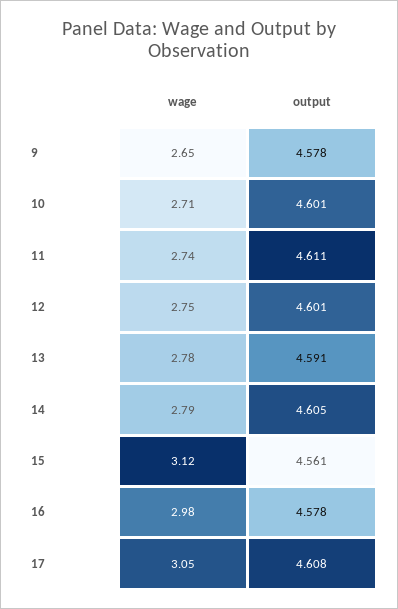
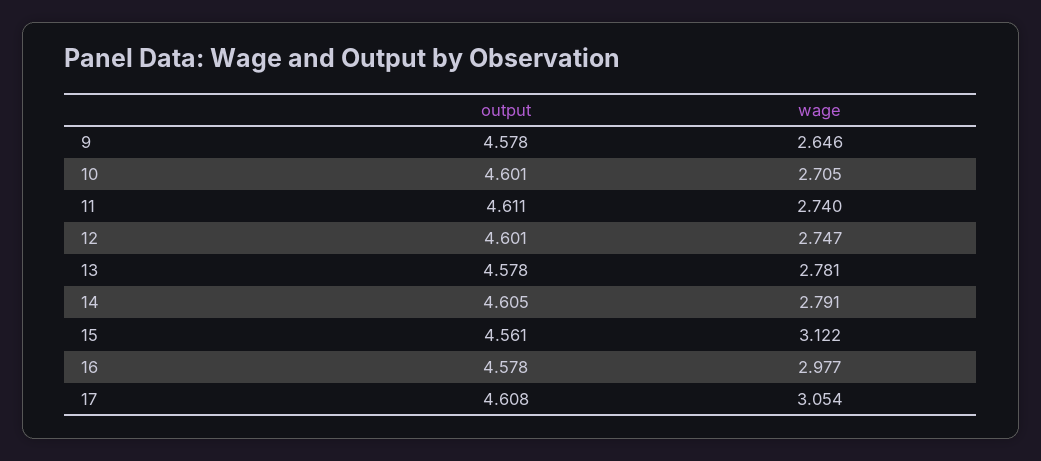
output, 13: 4.591 -> 4.578

